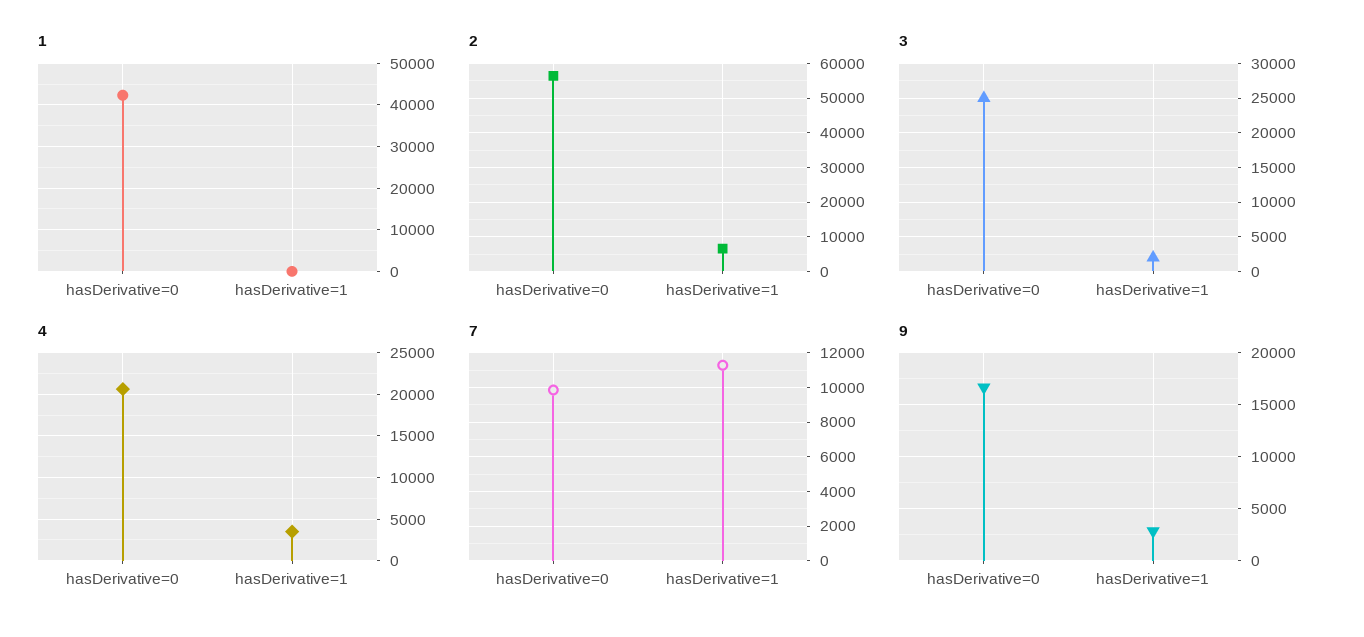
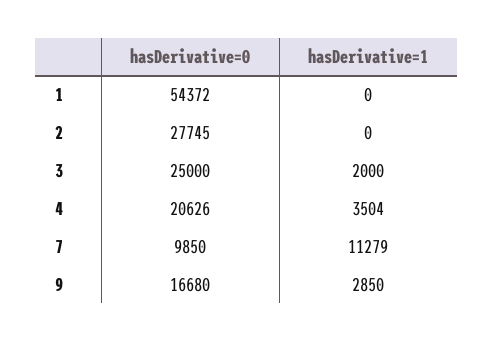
1, hasDerivative=0: 42000 -> 54372
2, hasDerivative=0: 56000 -> 27745
2, hasDerivative=1: 6000 -> 0

